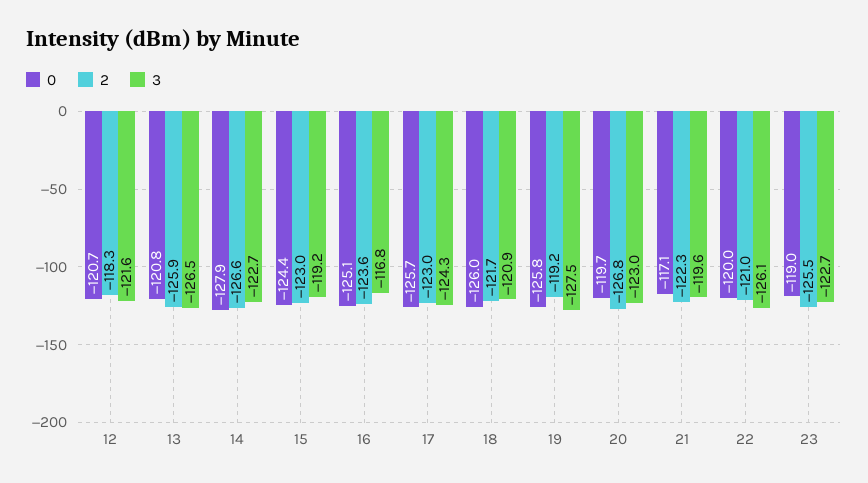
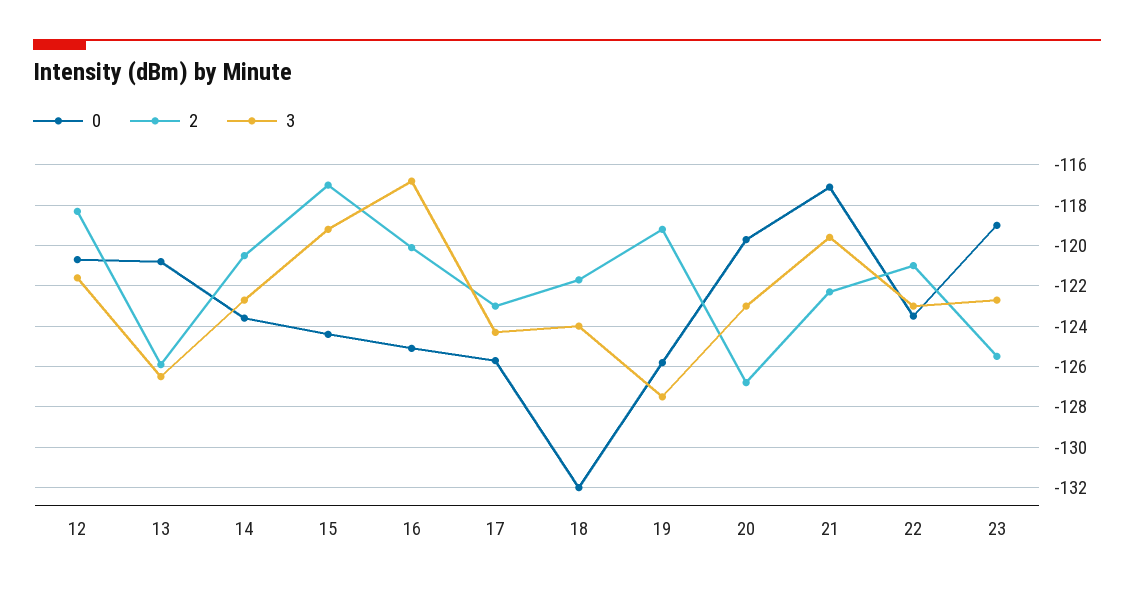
0, 14: -127.9 -> -123.5
2, 14: -126.6 -> -120.5
2, 15: -123 -> -117
2, 16: -123.6 -> -120
0, 18: -126 -> -132
3, 18: -120.9 -> -124
0, 22: -120 -> -123.5
3, 22: -126.1 -> -123

